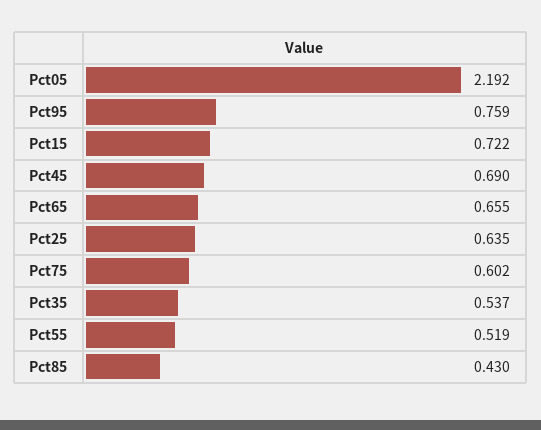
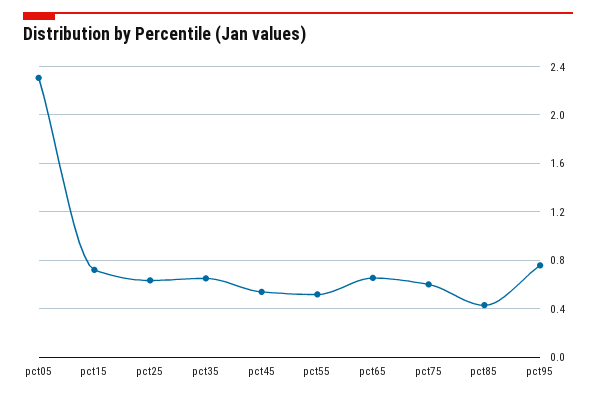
Pct05: 2.192 -> 2.3
Pct45: 0.69 -> 0.55
Pct35: 0.537 -> 0.65

